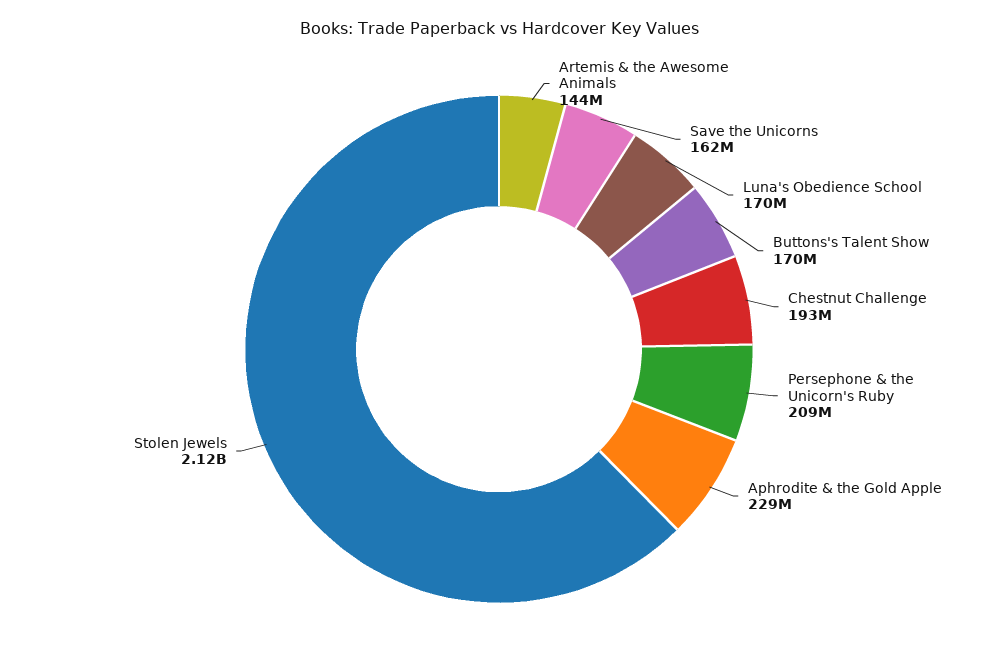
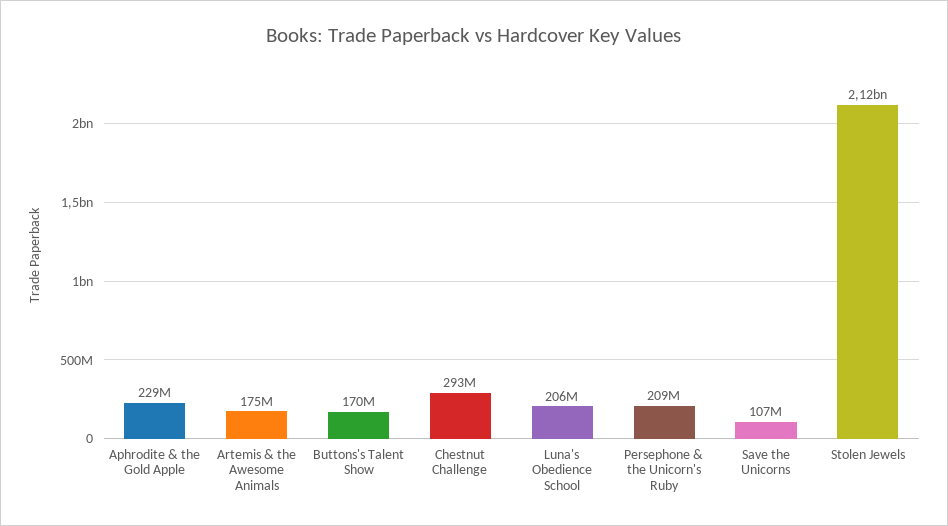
Artemis & the Awesome Animals: 144000000 -> 175000000
Save the Unicorns: 162000000 -> 107000000
Luna's Obedience School: 170000000 -> 206000000
Chestnut Challenge: 193000000 -> 293000000

